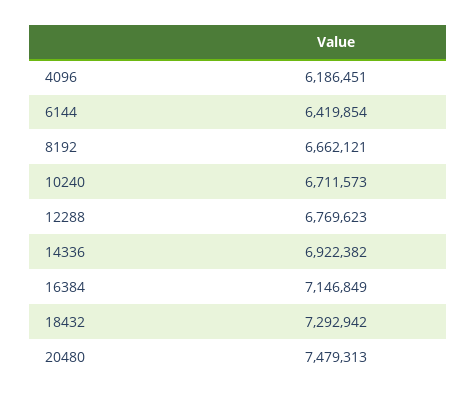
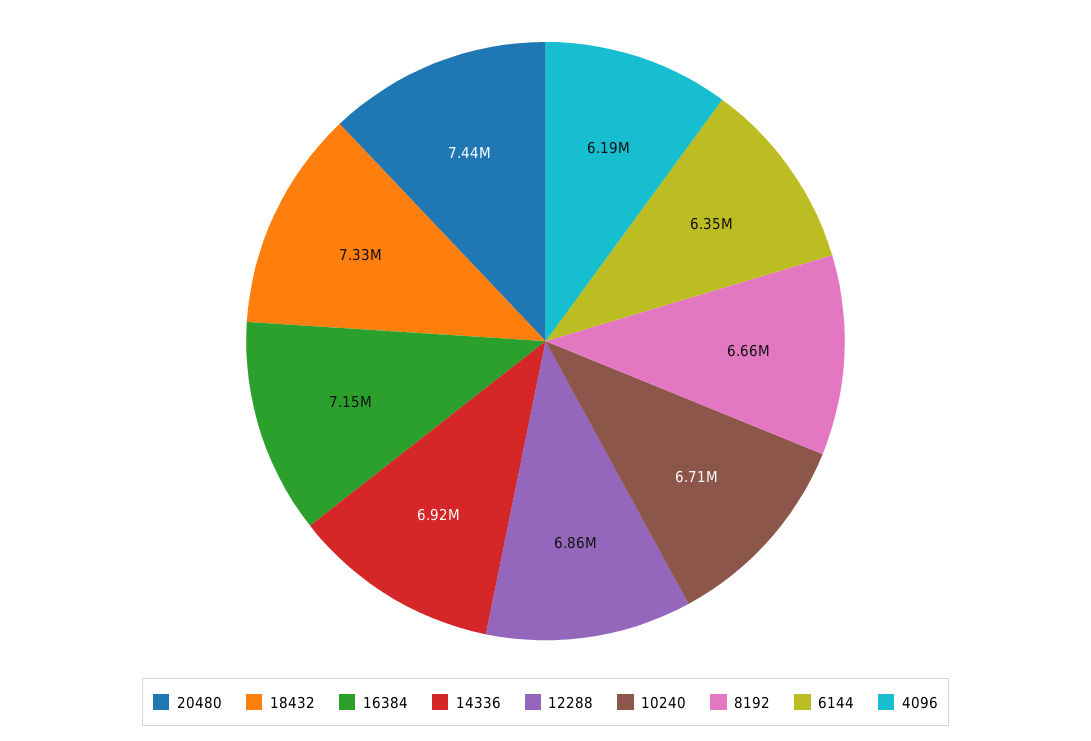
6144: 6419854 -> 6350000
12288: 6769623 -> 6860000
18432: 7292942 -> 7330000
20480: 7479313 -> 7440000

